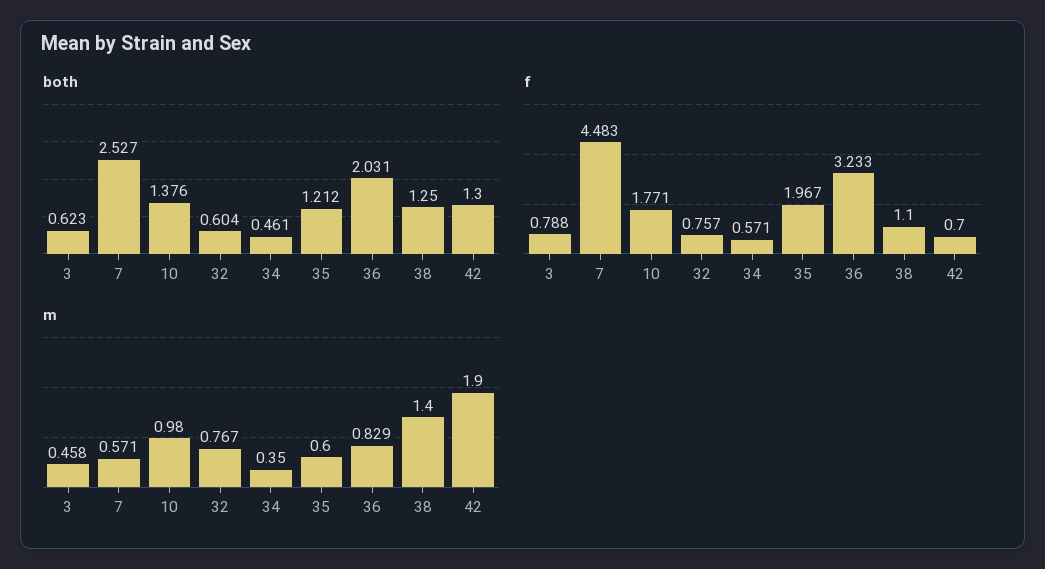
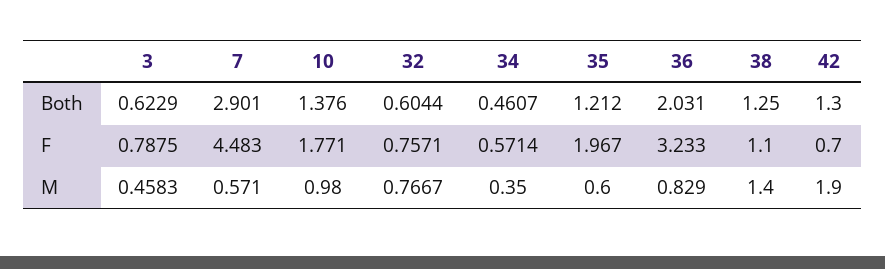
both, 7: 2.527 -> 2.901

